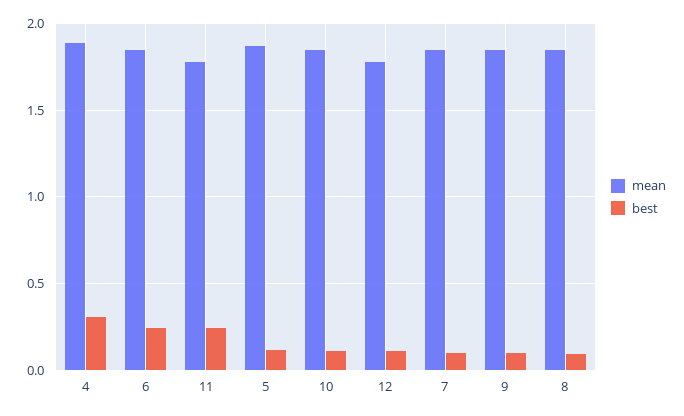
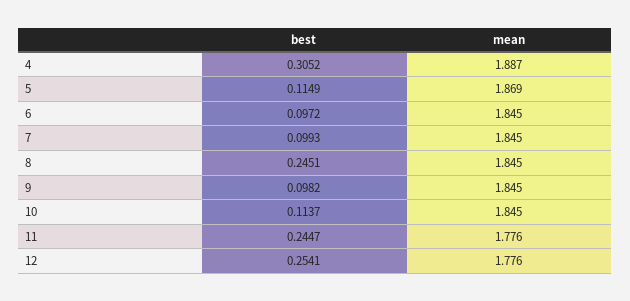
best, 6: 0.25 -> 0.0972
best, 12: 0.1 -> 0.2541
best, 8: 0.1 -> 0.2451

